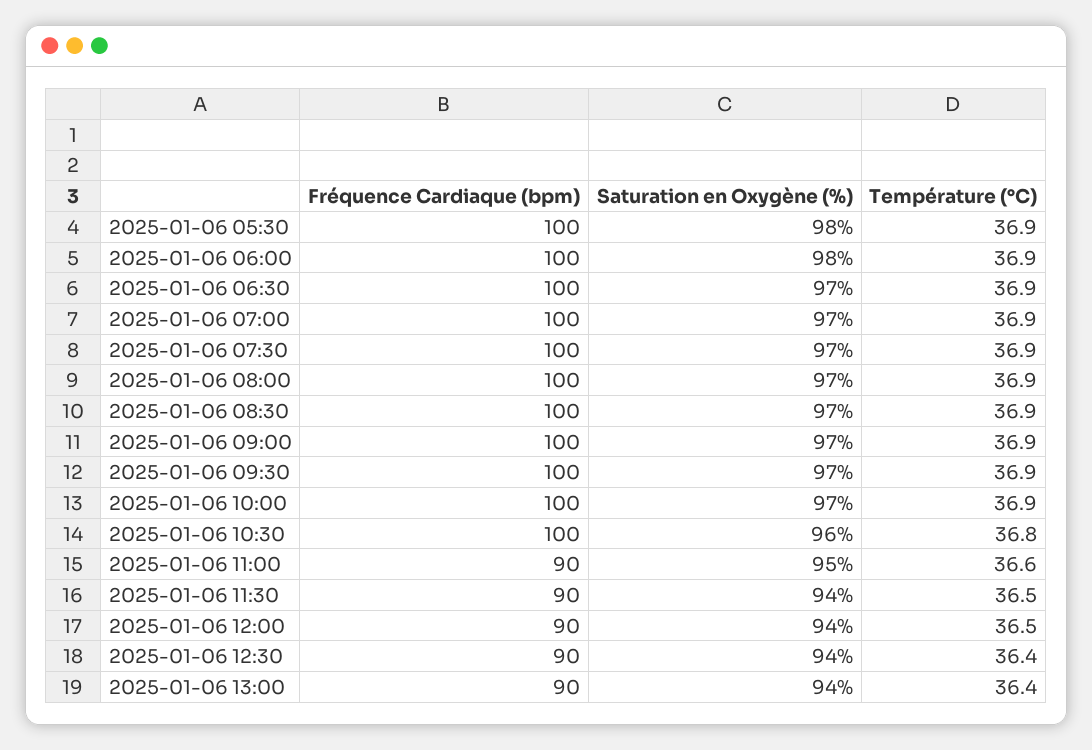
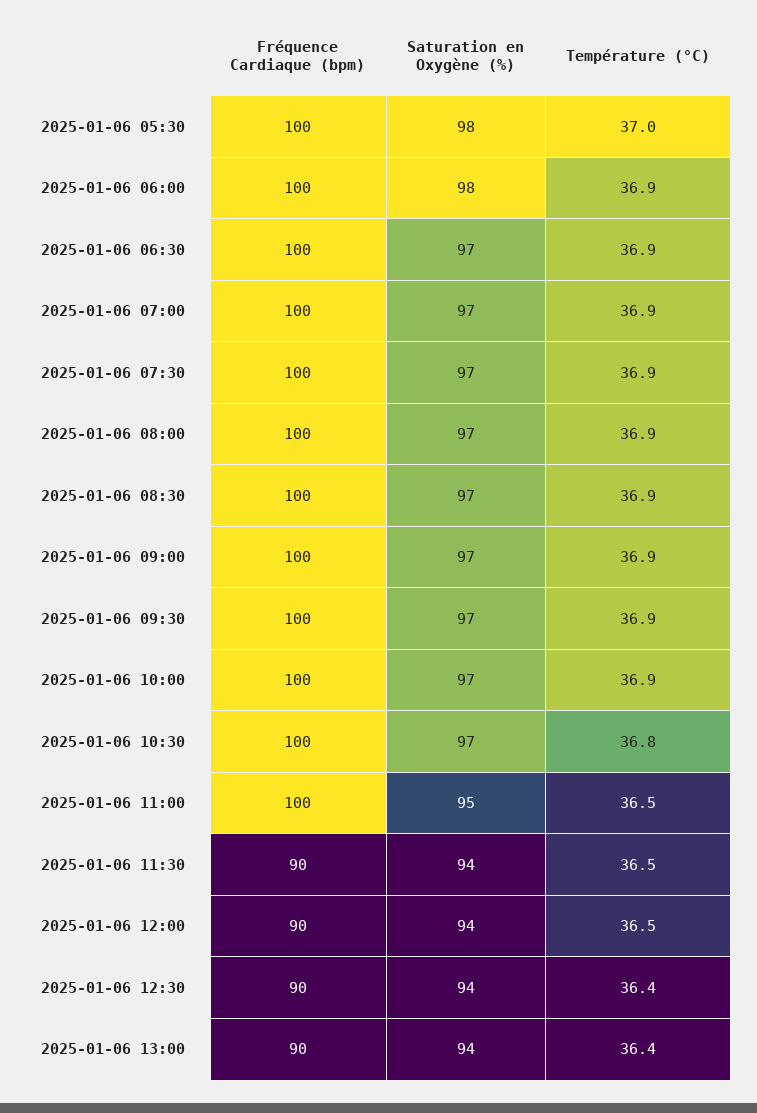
Température (°C), 2025-01-06 05:30: 36.9 -> 37
Saturation en Oxygène (%), 2025-01-06 10:30: 96 -> 97
Fréquence Cardiaque (bpm), 2025-01-06 11:00: 90 -> 100
Température (°C), 2025-01-06 11:00: 36.6 -> 36.5

